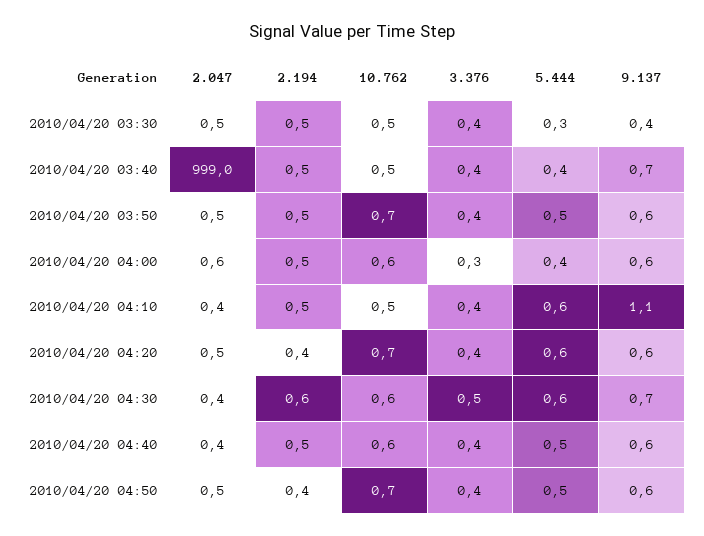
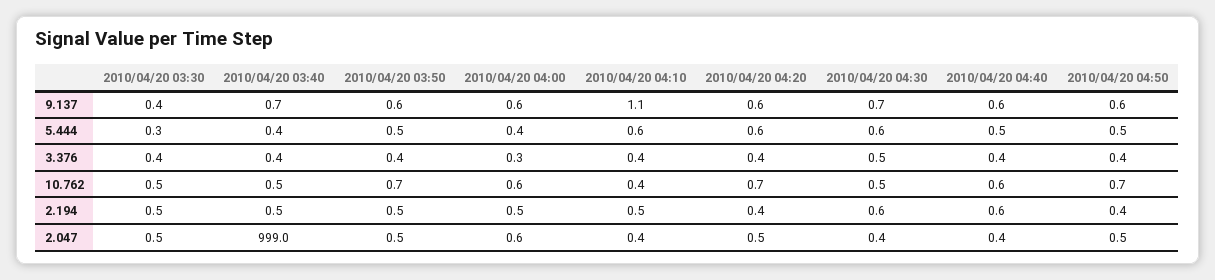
10.762, 2010/04/20 04:10: 0.5 -> 0.4
10.762, 2010/04/20 04:30: 0.6 -> 0.5
2.194, 2010/04/20 04:40: 0.5 -> 0.6

